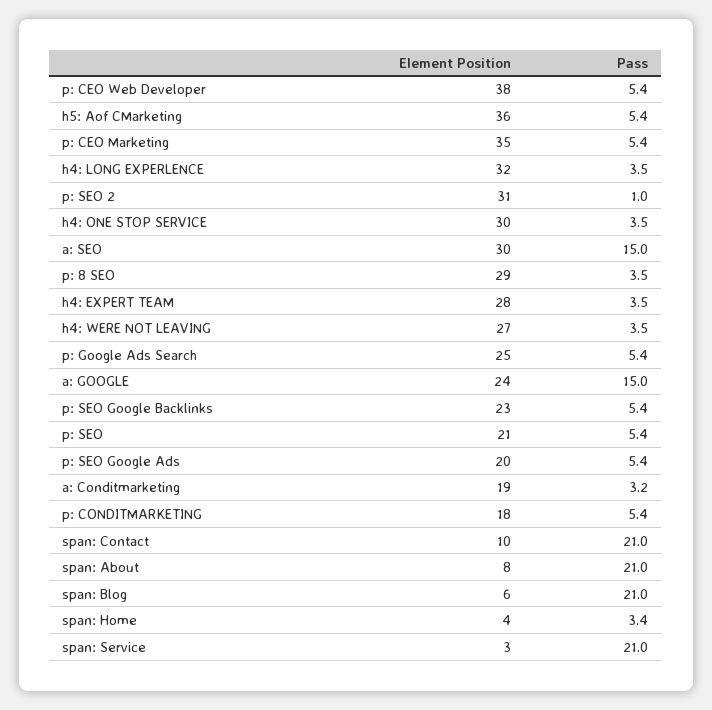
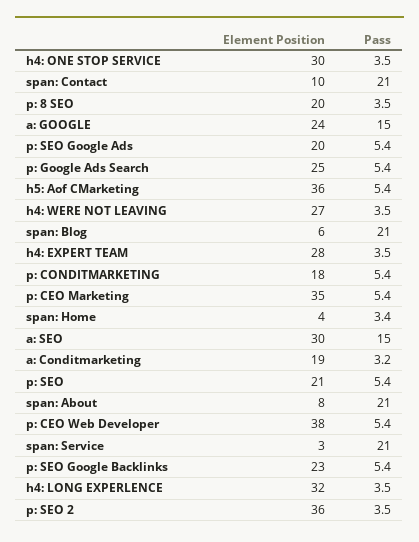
Element Position, p: SEO 2: 31 -> 36
Pass, p: SEO 2: 1 -> 3.5
Element Position, p: 8 SEO: 29 -> 20

